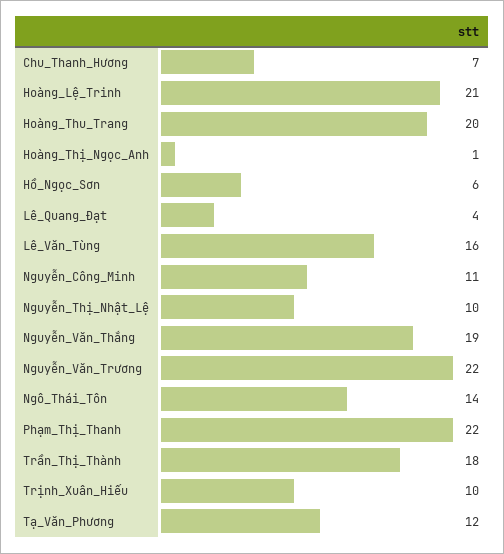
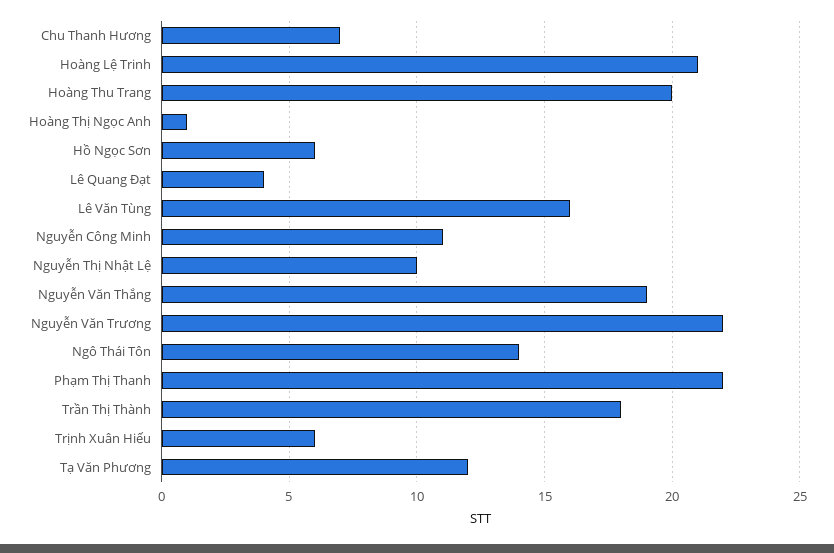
Trịnh_Xuân_Hiếu: 10 -> 6

